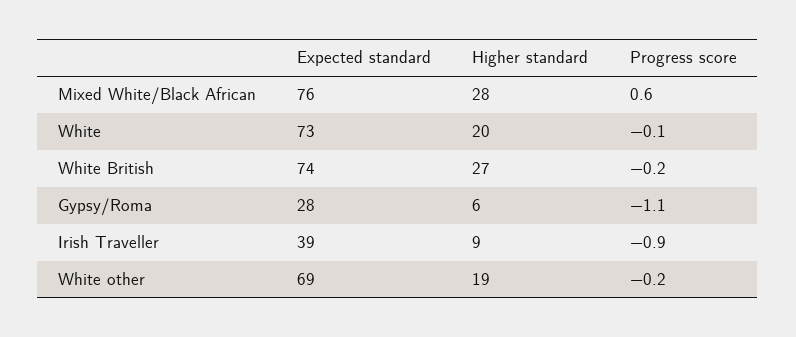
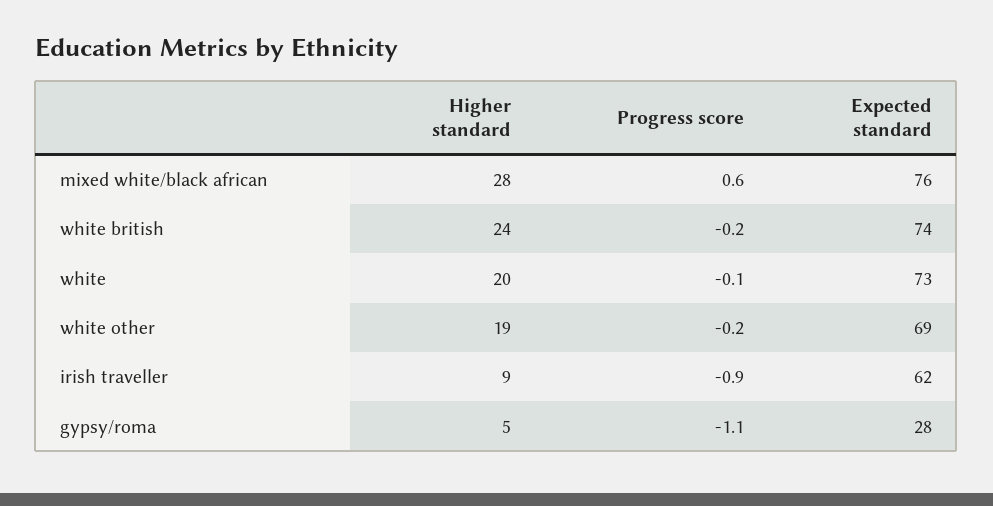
Higher standard, White British: 27 -> 24
Higher standard, Gypsy/Roma: 6 -> 5
Expected standard, Irish Traveller: 39 -> 62

